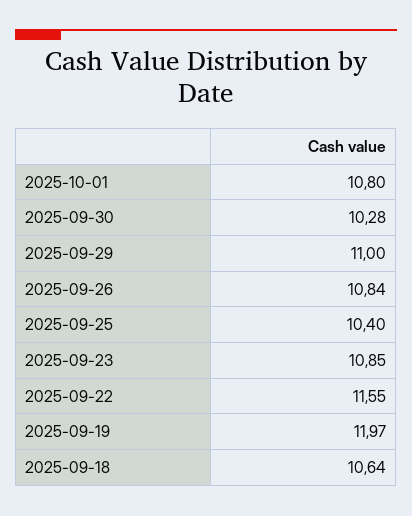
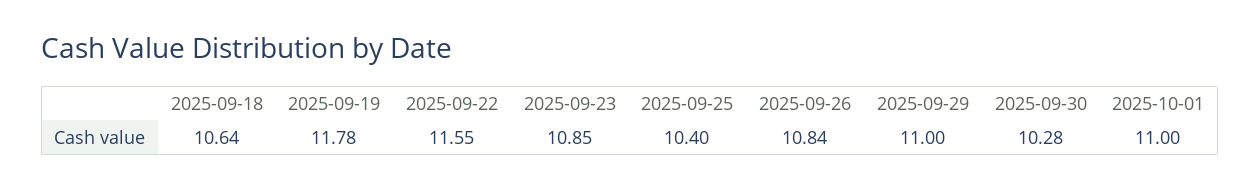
2025-10-01: 10.8 -> 11
2025-09-19: 11.97 -> 11.78

